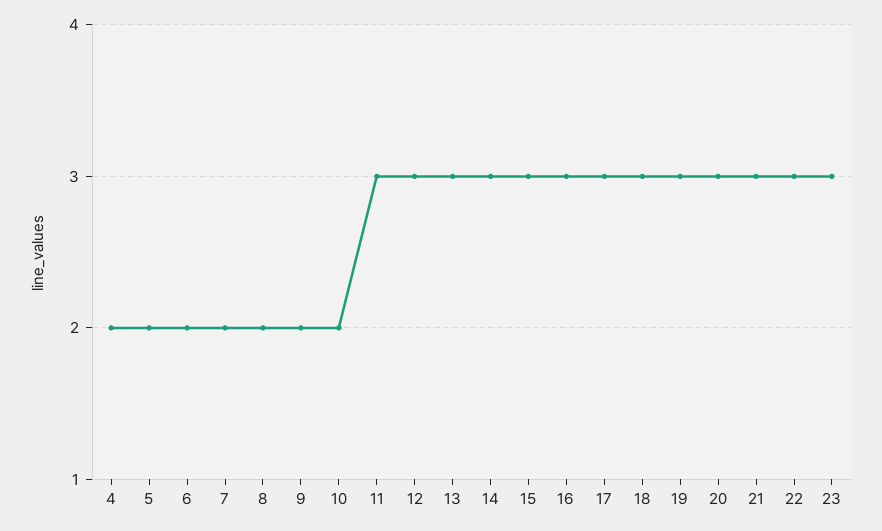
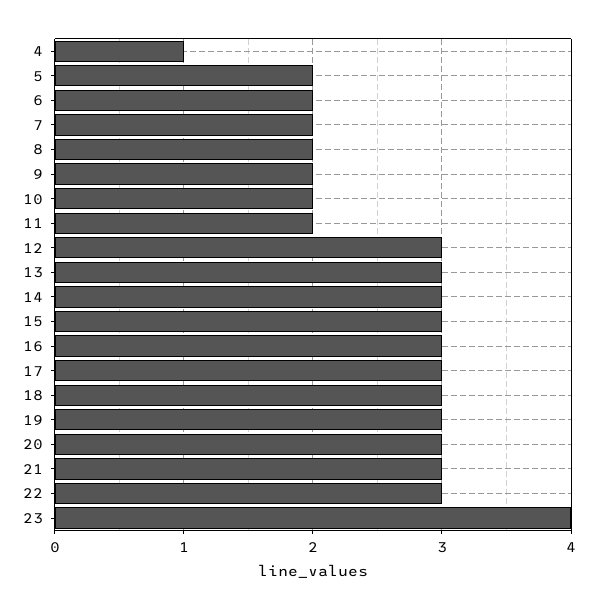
4: 2 -> 1
11: 3 -> 2
23: 3 -> 4

